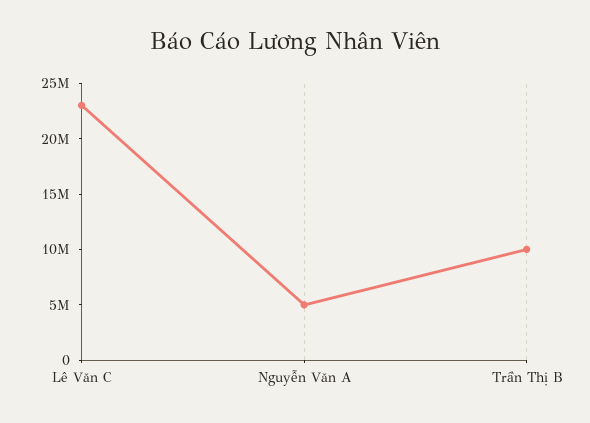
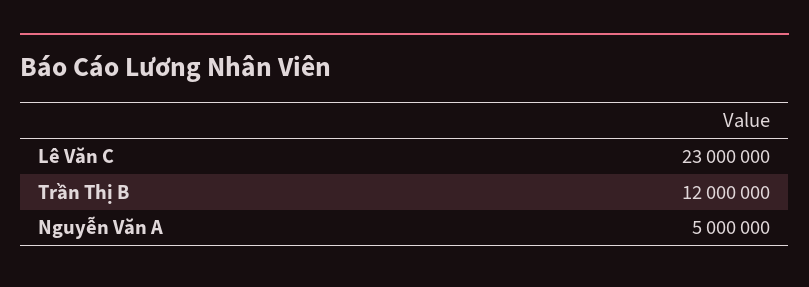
Trần Thị B: 10000000 -> 12000000

